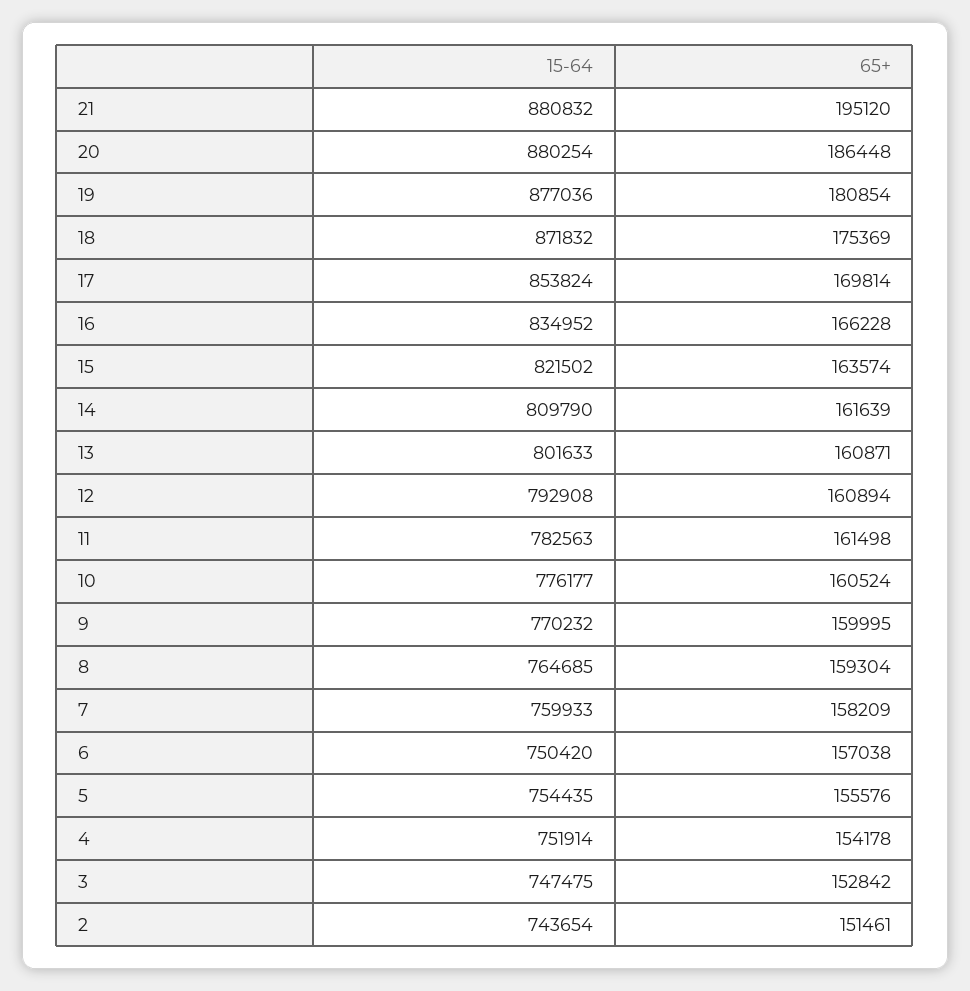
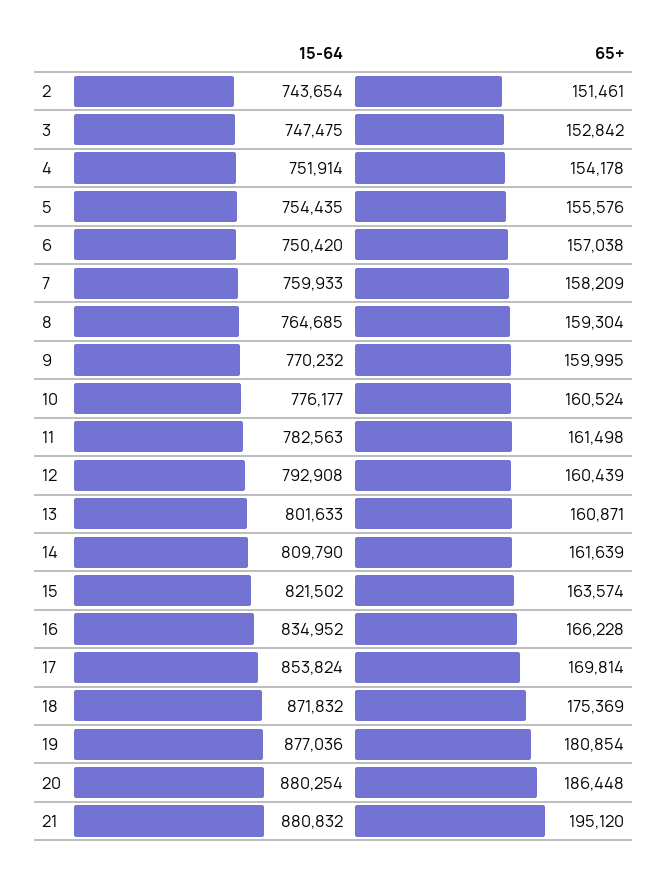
65+, 12: 160894 -> 160439

